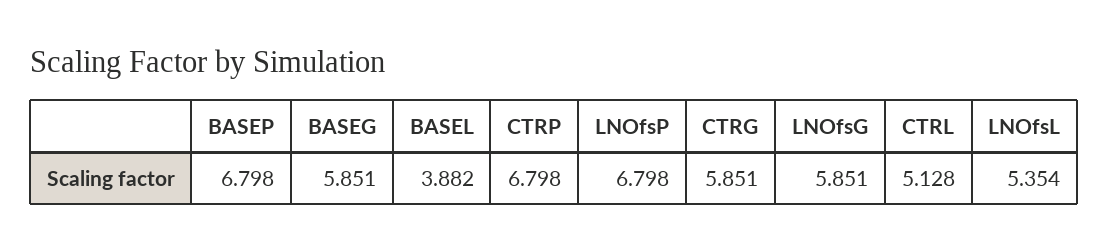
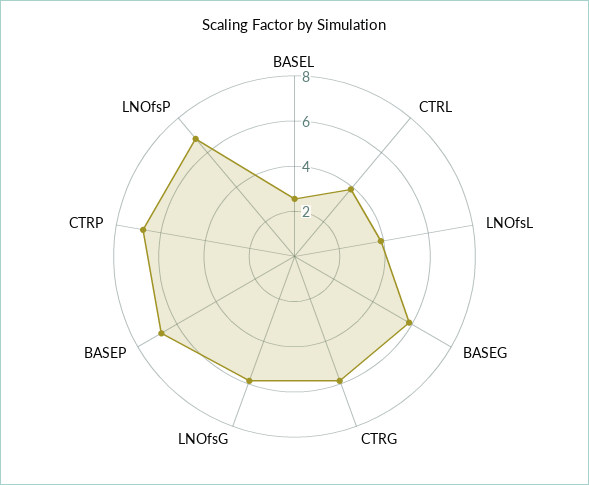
BASEL: 3.882 -> 2.5
CTRL: 5.128 -> 4
LNOfsL: 5.354 -> 4

